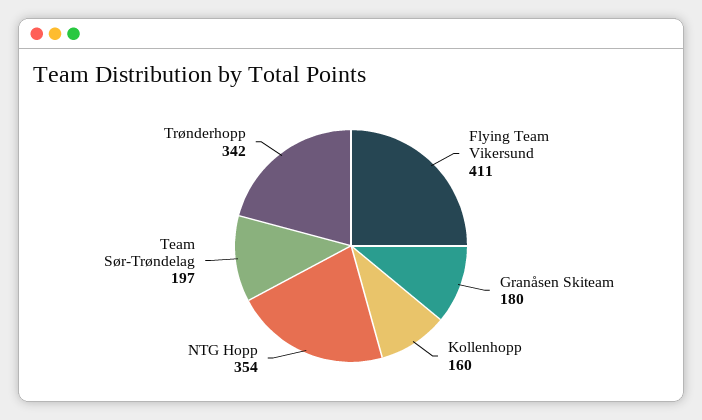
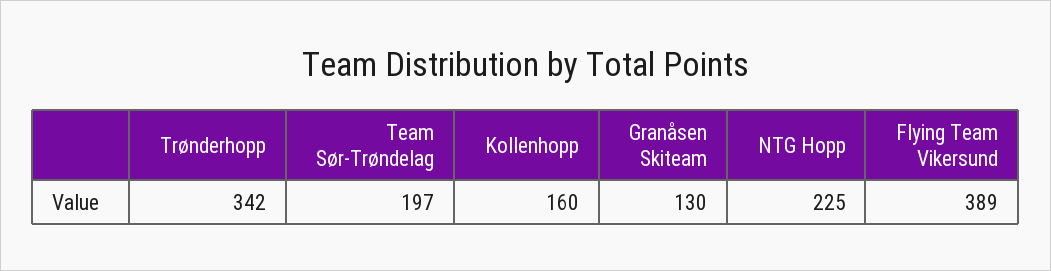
Flying Team Vikersund: 411 -> 389
Granåsen Skiteam: 180 -> 130
NTG Hopp: 354 -> 225

